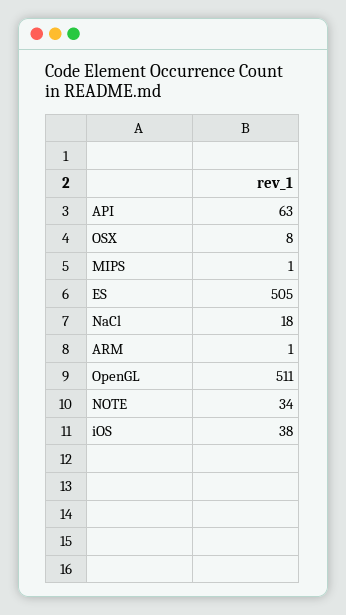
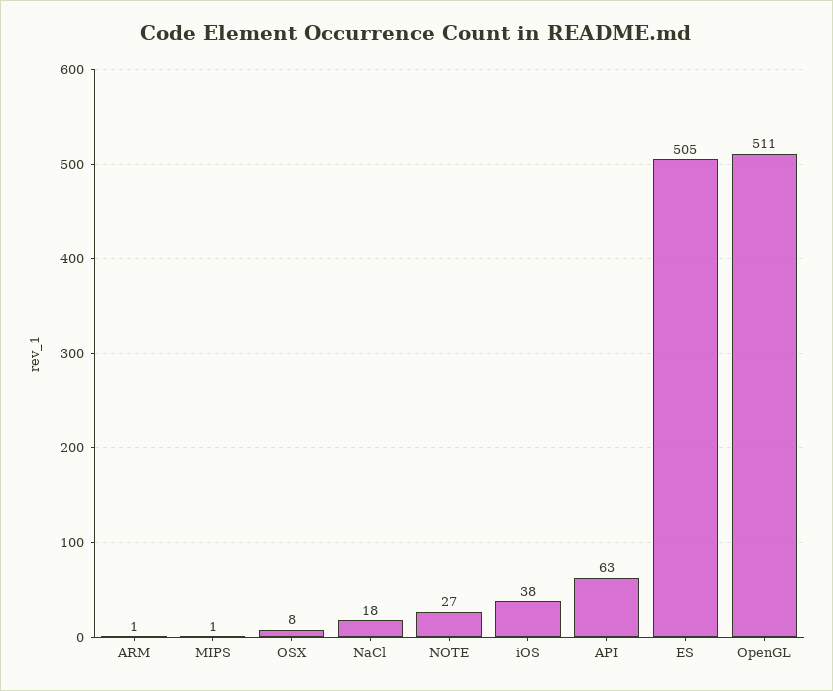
NOTE: 34 -> 27

